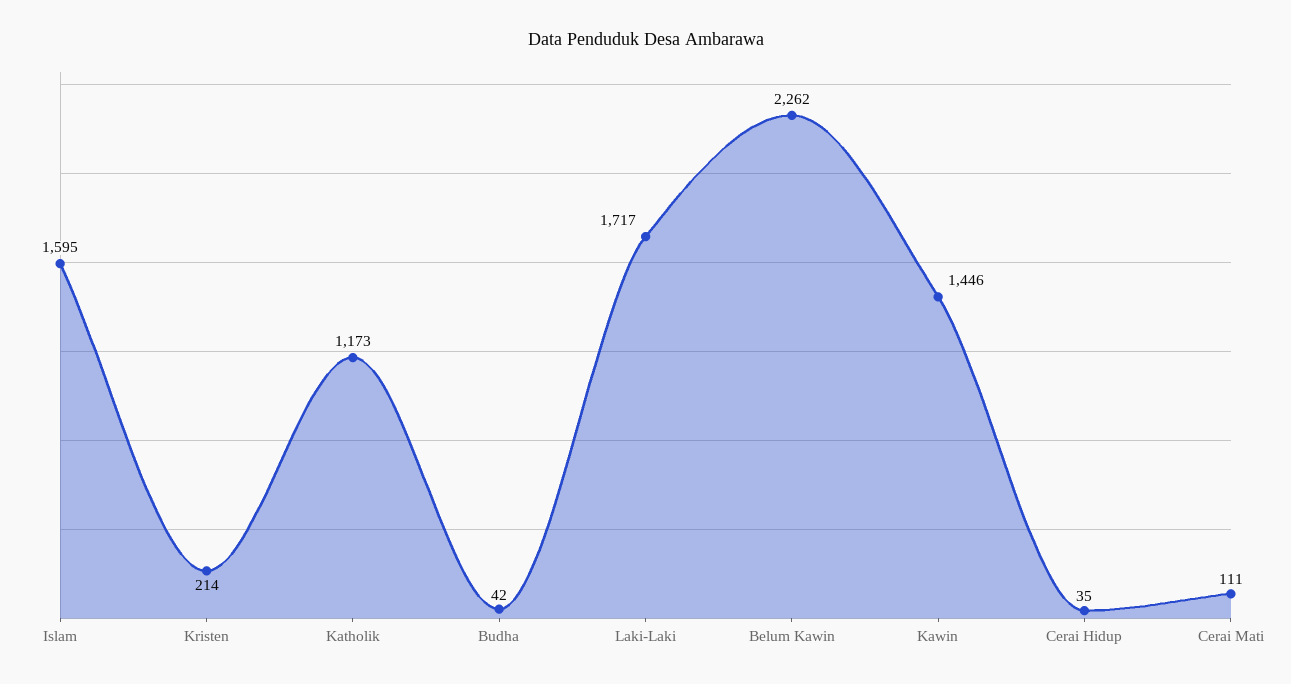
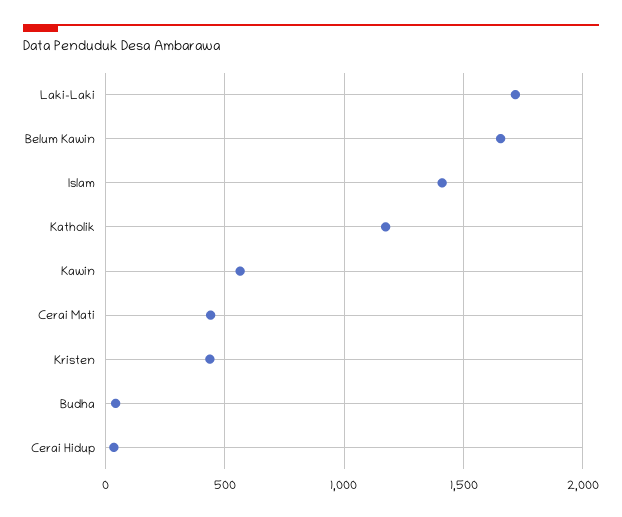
Islam: 1595 -> 1400
Kristen: 214 -> 450
Belum Kawin: 2262 -> 1650
Kawin: 1446 -> 550
Cerai Mati: 111 -> 450

